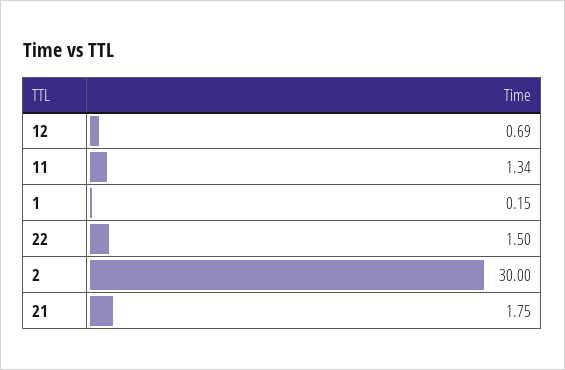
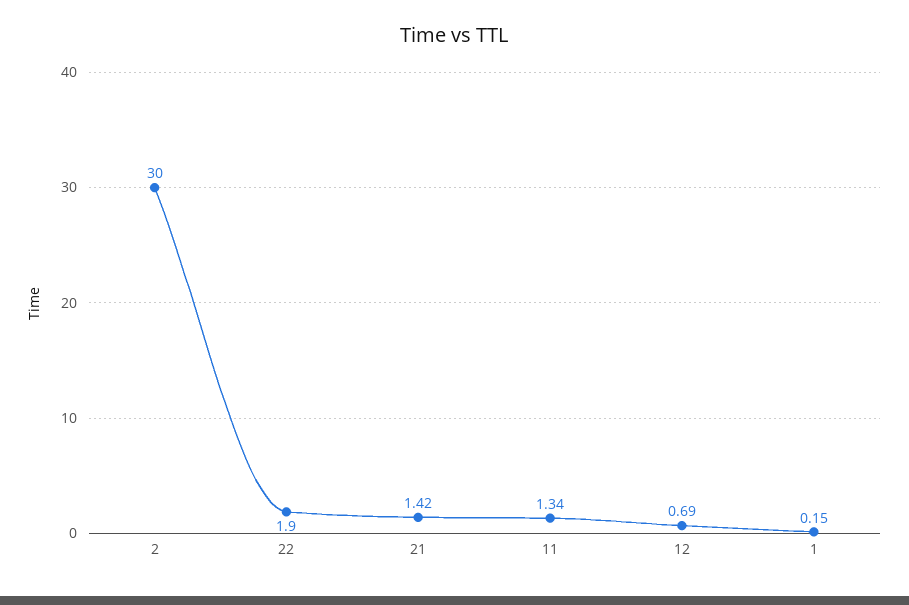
22: 1.5 -> 1.9
21: 1.75 -> 1.42

